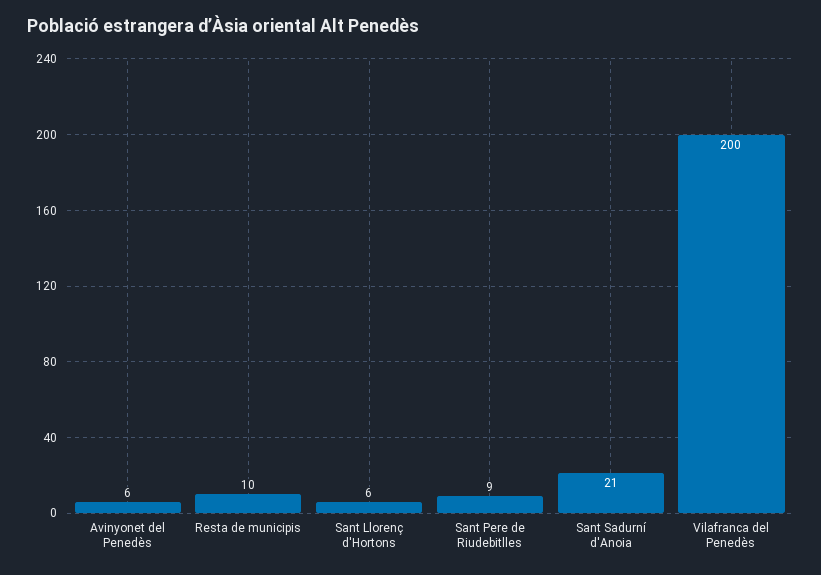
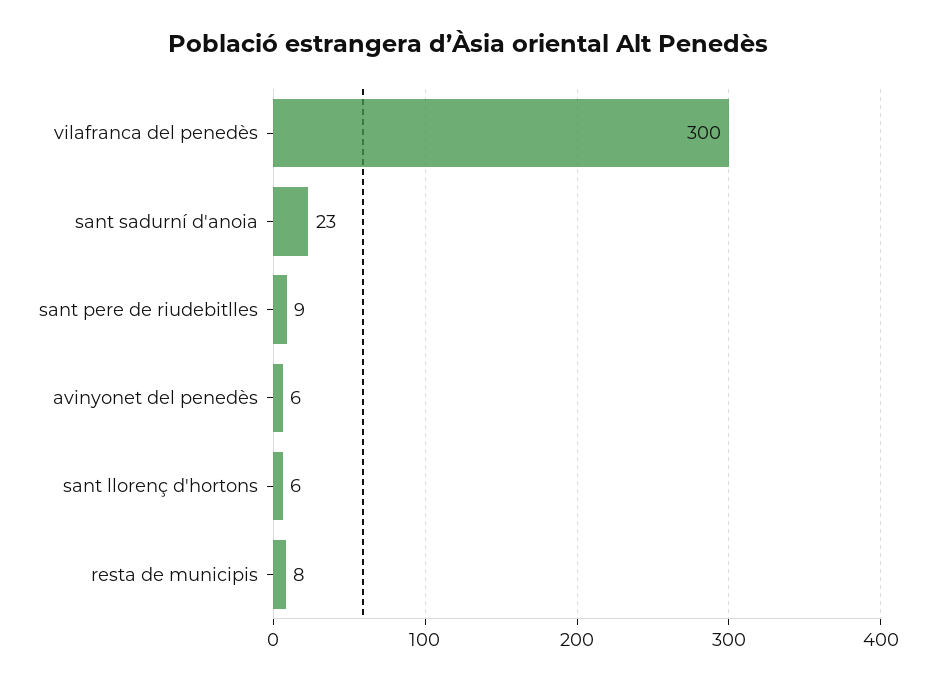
Resta de municipis: 10 -> 8
Sant Sadurní d'Anoia: 21 -> 23
Vilafranca del Penedès: 200 -> 300

